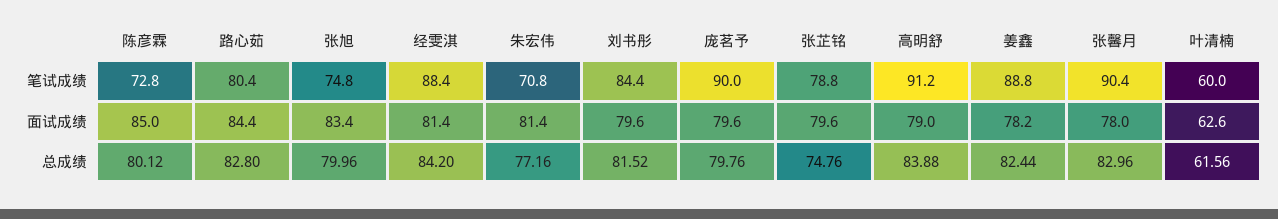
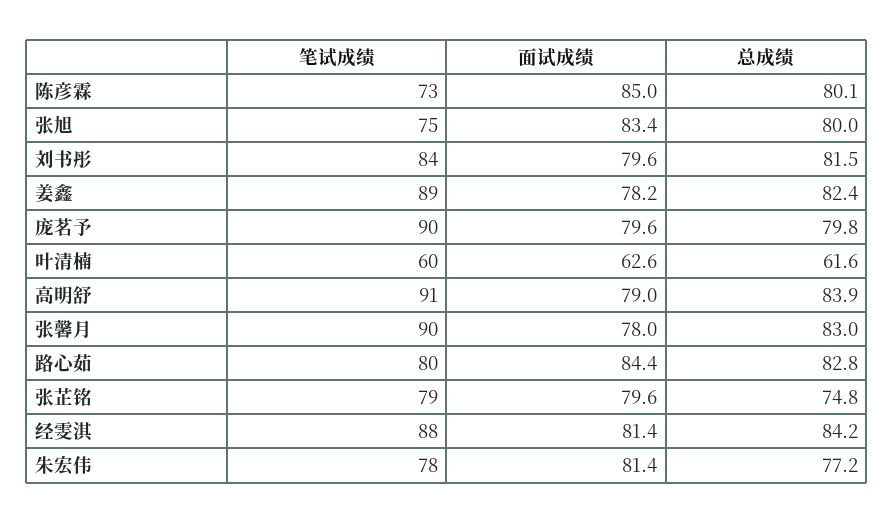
朱宏伟, 笔试成绩: 70.8 -> 78

